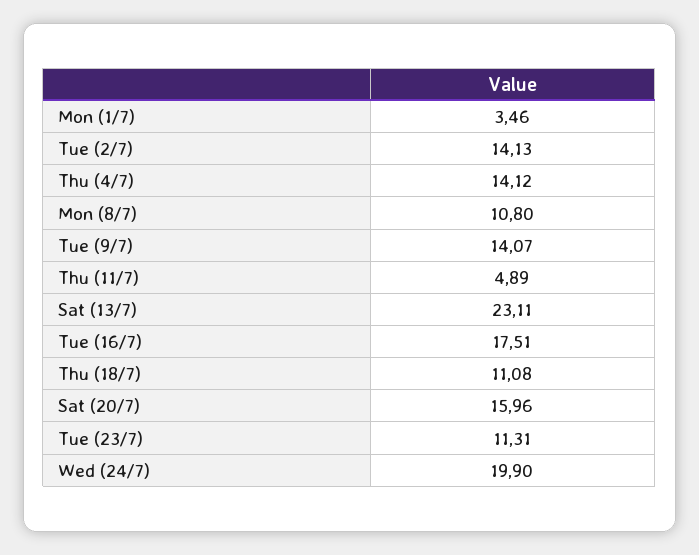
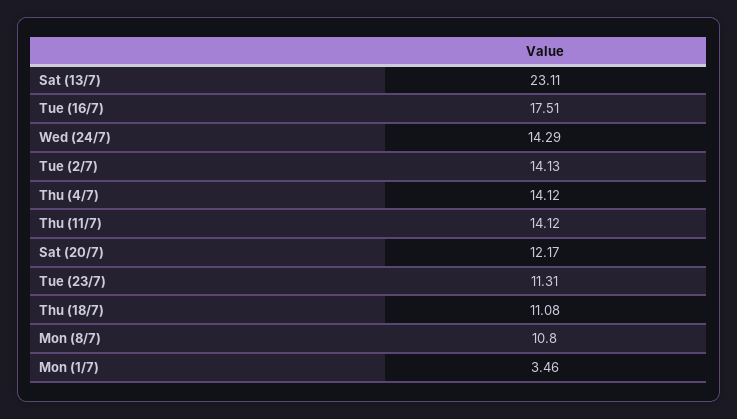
Tue (9/7): 14.07 -> none
Thu (11/7): 4.89 -> 14.12
Sat (20/7): 15.96 -> 12.17
Wed (24/7): 19.9 -> 14.29

